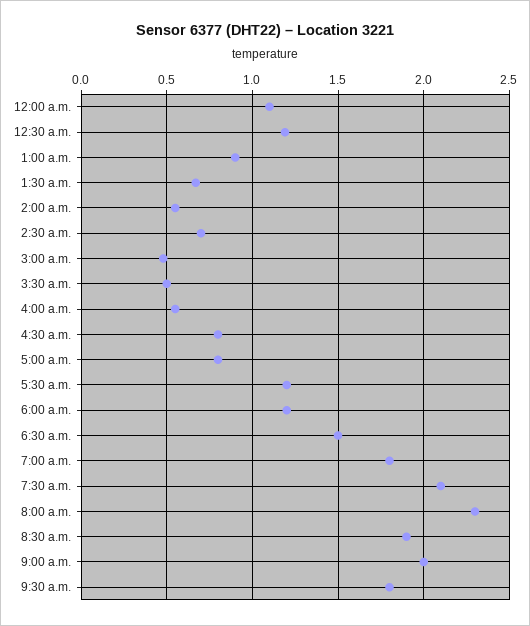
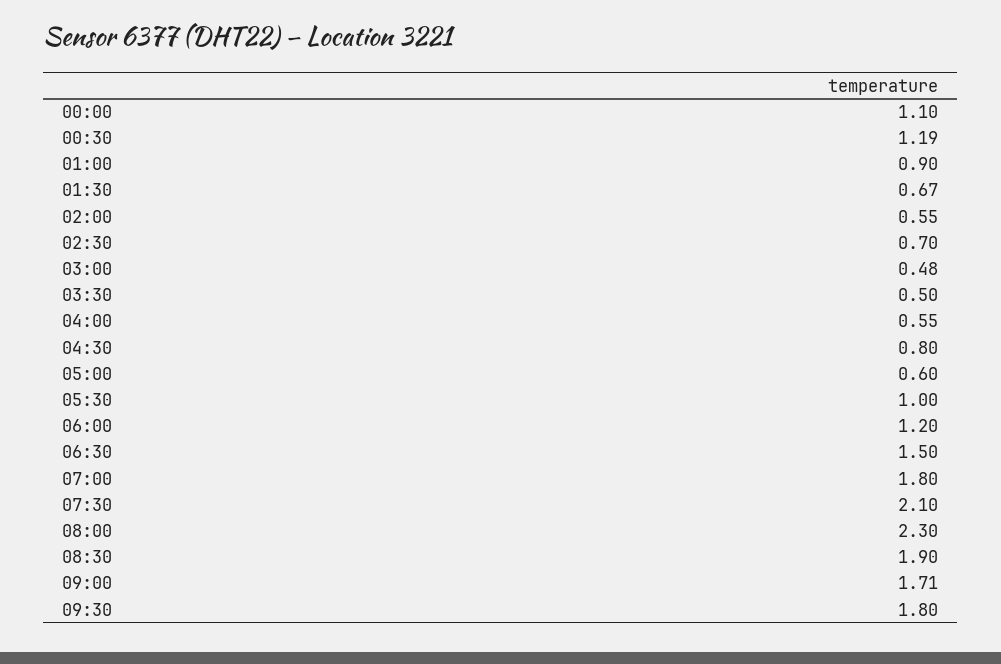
5:00 a.m.: 0.8 -> 0.6
5:30 a.m.: 1.2 -> 1
9:00 a.m.: 2 -> 1.71

